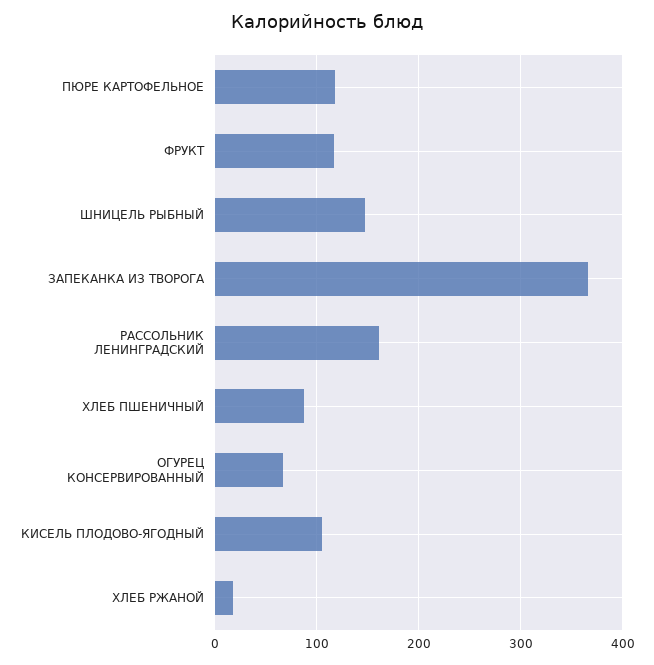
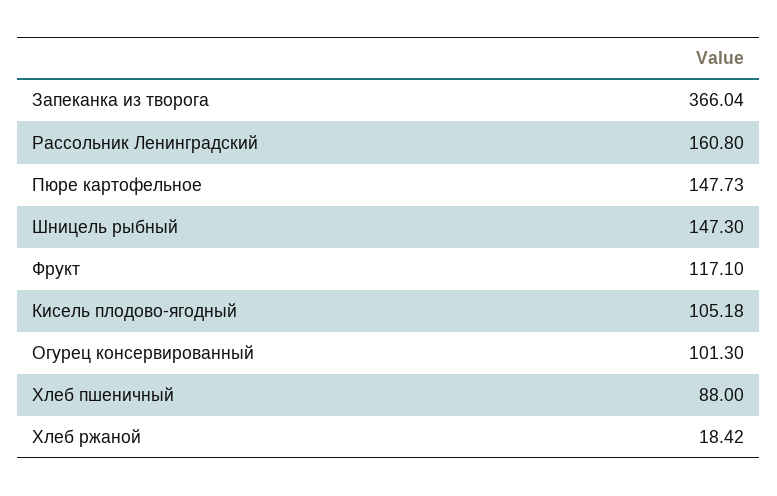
ПЮРЕ КАРТОФЕЛЬНОЕ: 120 -> 147.73
ОГУРЕЦ КОНСЕРВИРОВАННЫЙ: 70 -> 101.3

